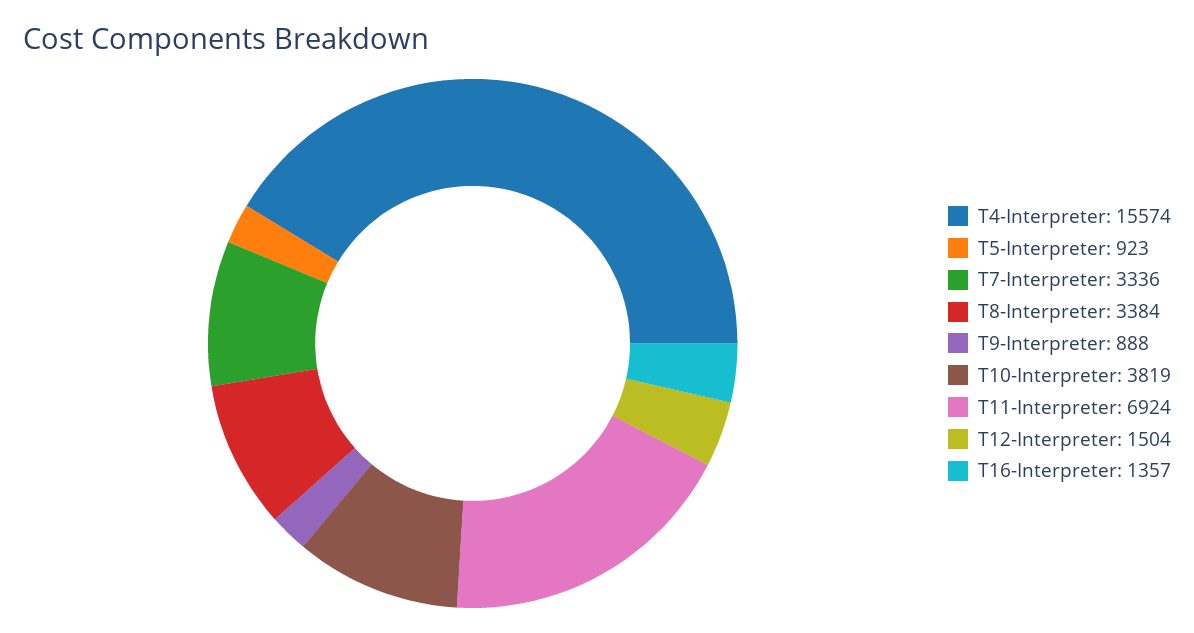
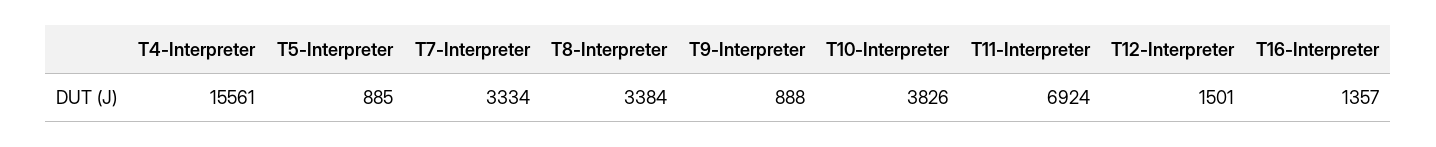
T4-Interpreter: 15574 -> 15561
T5-Interpreter: 923 -> 885
T7-Interpreter: 3336 -> 3334
T10-Interpreter: 3819 -> 3826
T12-Interpreter: 1504 -> 1501

